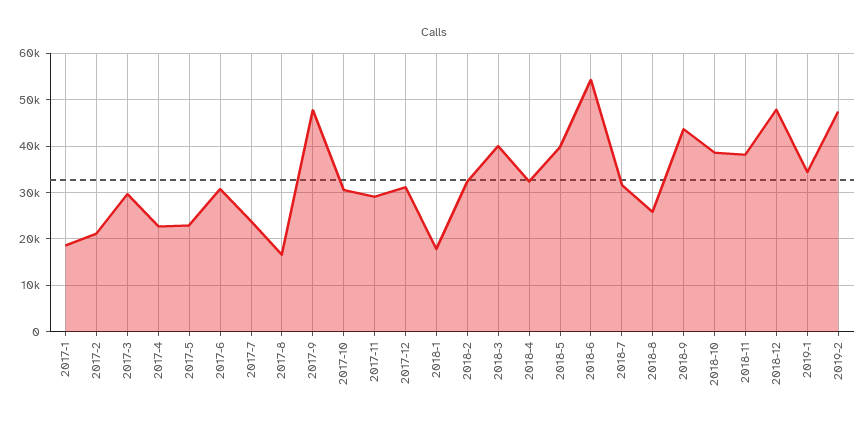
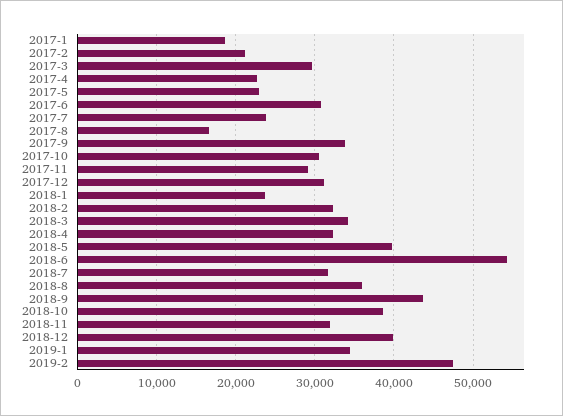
2017-9: 48000 -> 34000
2018-1: 18000 -> 24000
2018-3: 40000 -> 34000
2018-8: 26000 -> 36000
2018-11: 38000 -> 32000
2018-12: 48000 -> 40000

